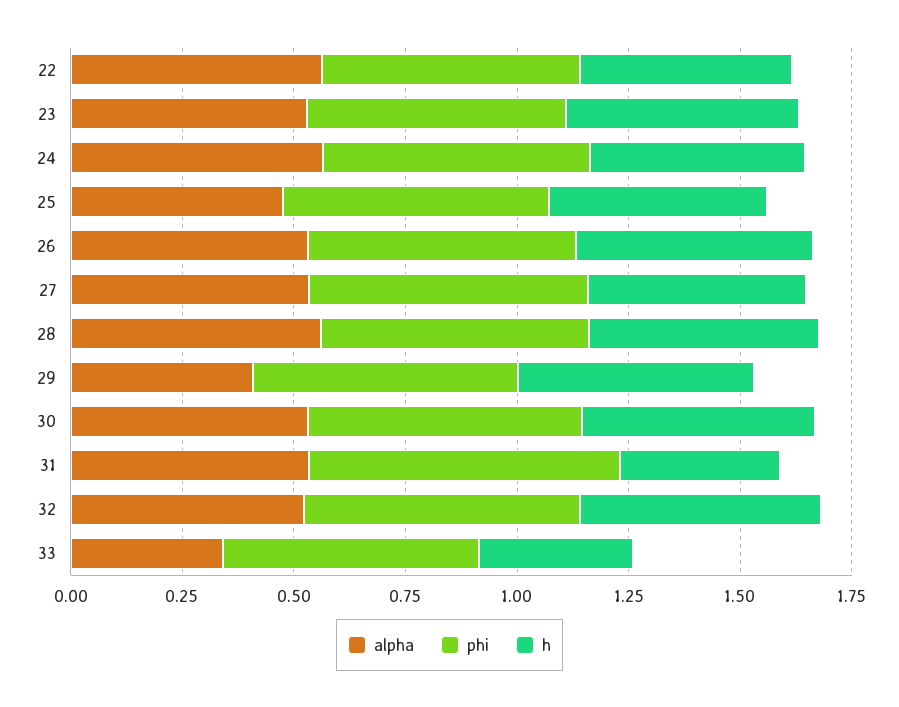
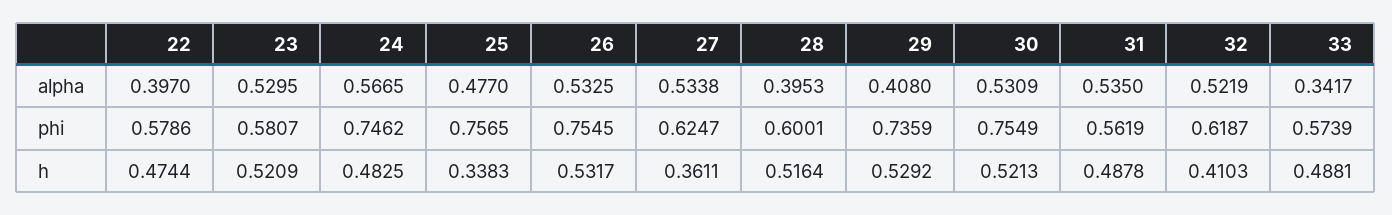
alpha, 22: 0.55 -> 0.397
phi, 24: 0.6 -> 0.7462
phi, 25: 0.6 -> 0.7565
h, 25: 0.5 -> 0.3383
phi, 26: 0.6 -> 0.7545
h, 27: 0.5 -> 0.3611
alpha, 28: 0.55 -> 0.3953
phi, 29: 0.6 -> 0.7359
phi, 30: 0.6 -> 0.7549
phi, 31: 0.7 -> 0.5619
h, 31: 0.35 -> 0.4878
h, 32: 0.55 -> 0.4103
h, 33: 0.35 -> 0.4881

